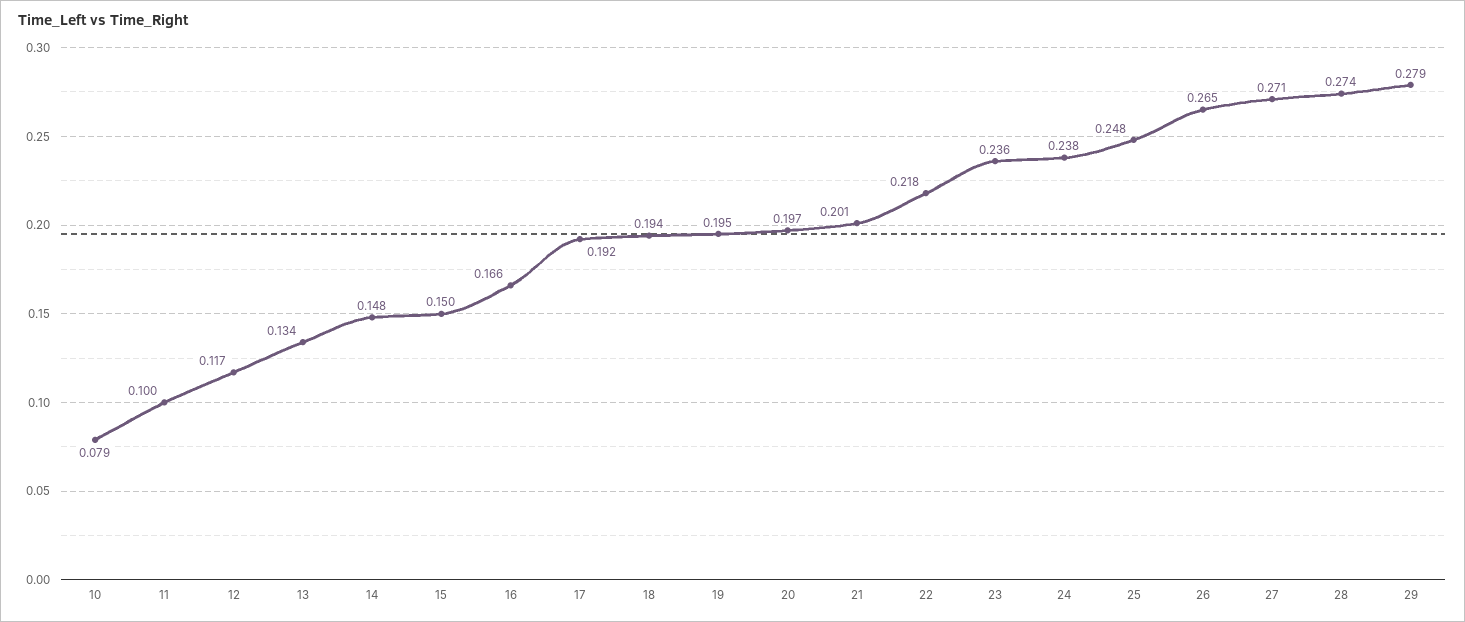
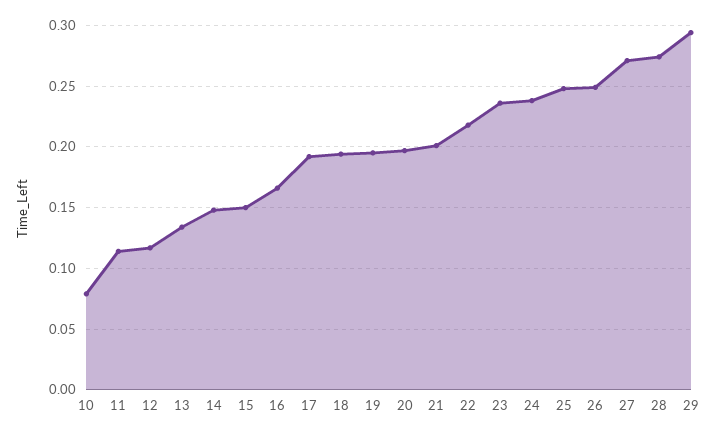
11: 0.1 -> 0.115
26: 0.265 -> 0.25
29: 0.279 -> 0.295

